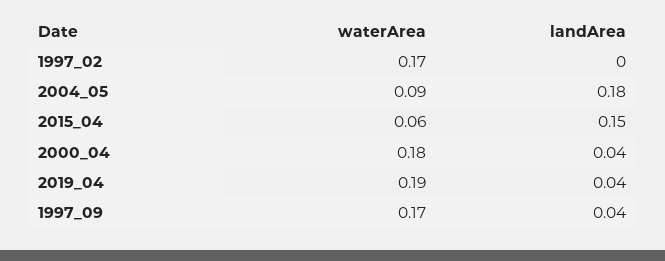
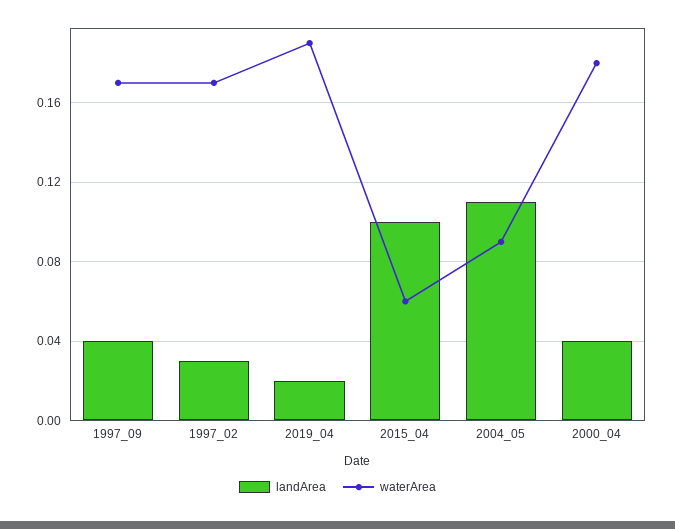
landArea, 1997_02: 0 -> 0.03
landArea, 2004_05: 0.18 -> 0.11
landArea, 2015_04: 0.15 -> 0.1
landArea, 2019_04: 0.04 -> 0.02

